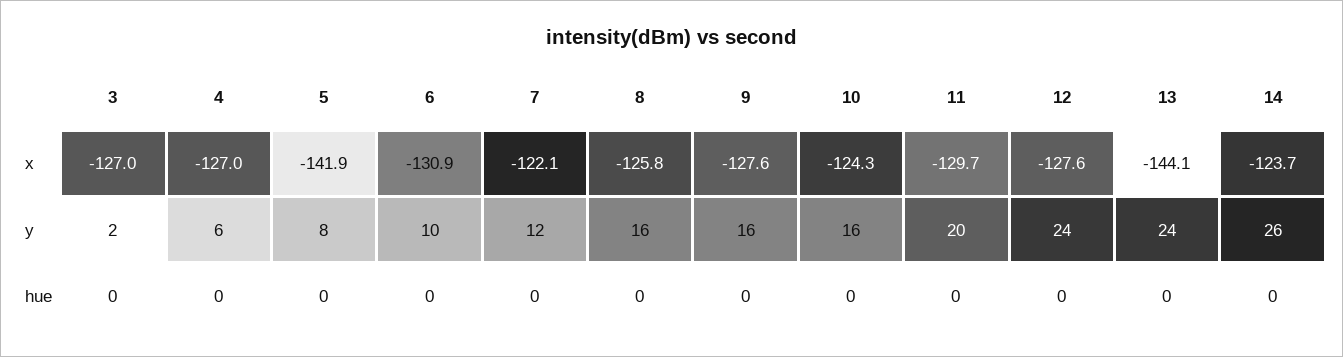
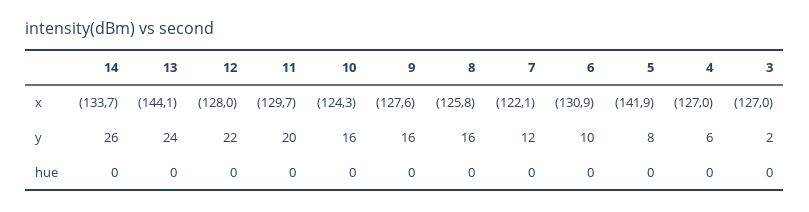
12, x: -127.6 -> -128
14, x: -123.7 -> -133.7
12, y: 24 -> 22

